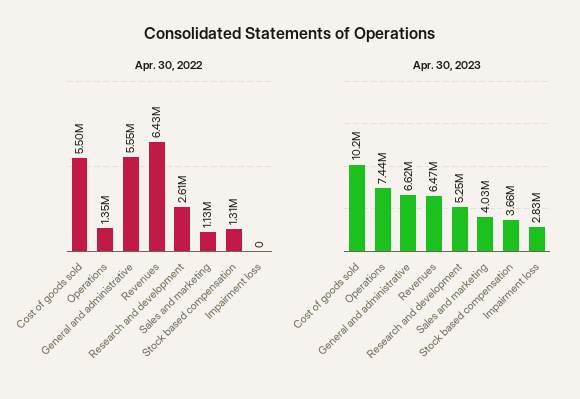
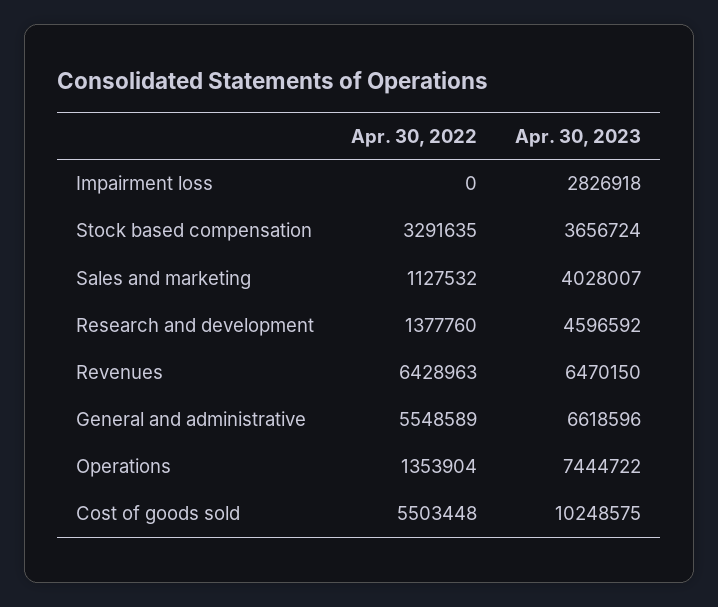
Apr. 30, 2022, Research and development: 2610000 -> 1377760
Apr. 30, 2022, Stock based compensation: 1310000 -> 3291635
Apr. 30, 2023, Research and development: 5250000 -> 4596592

